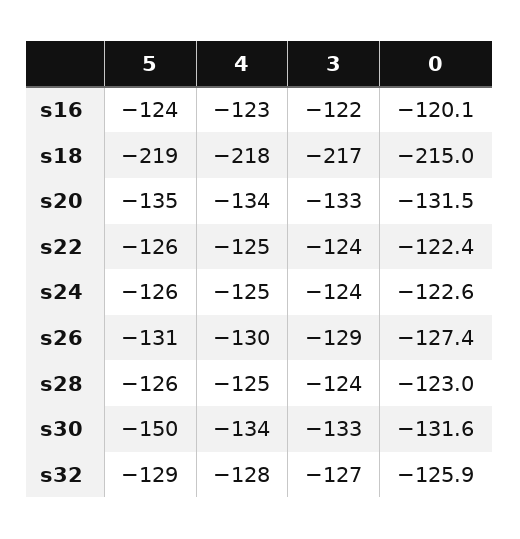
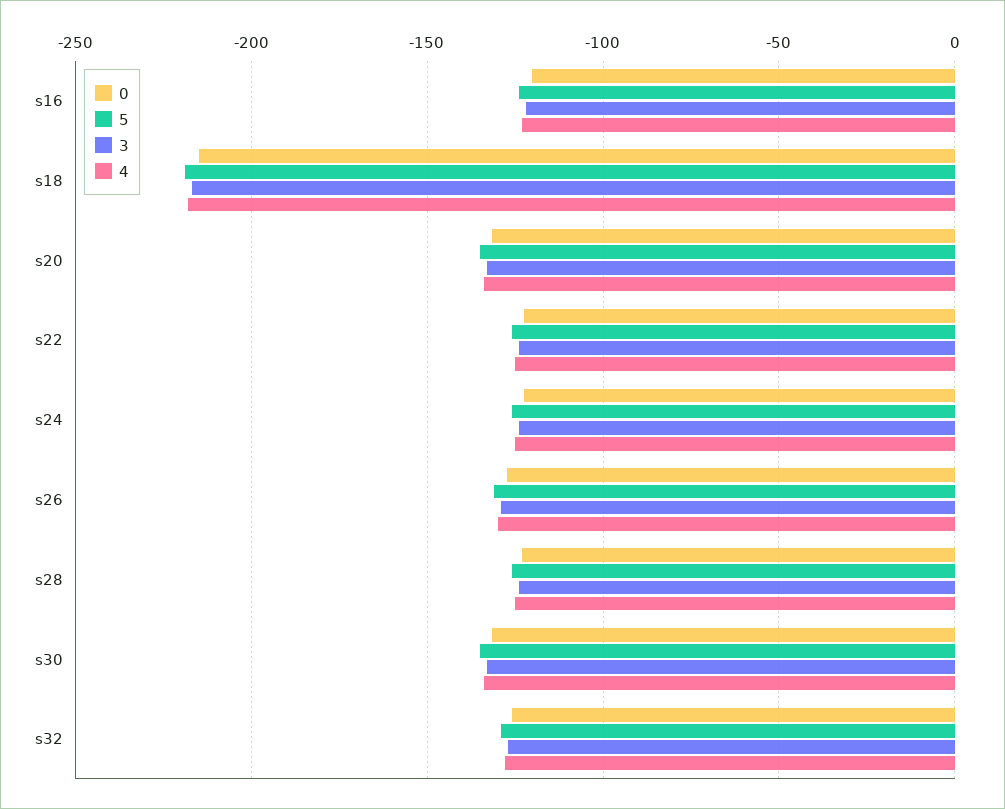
5, s30: -150 -> -135

